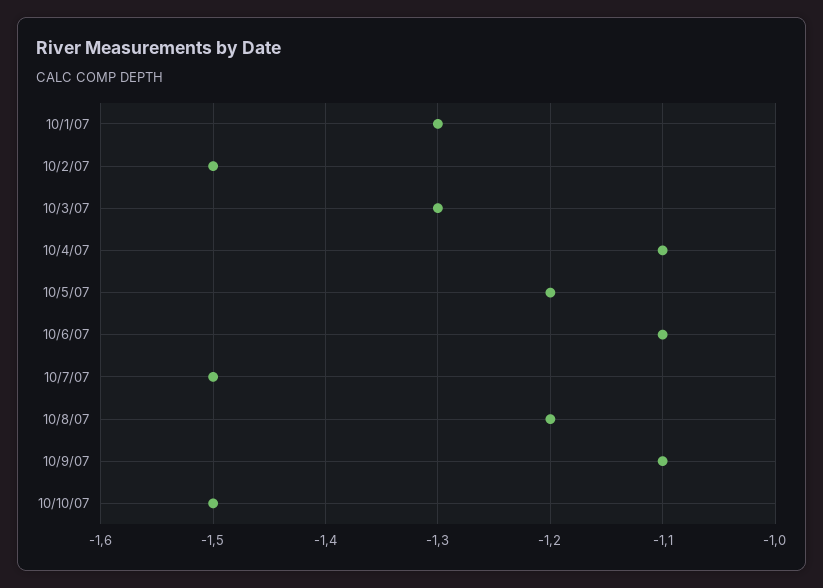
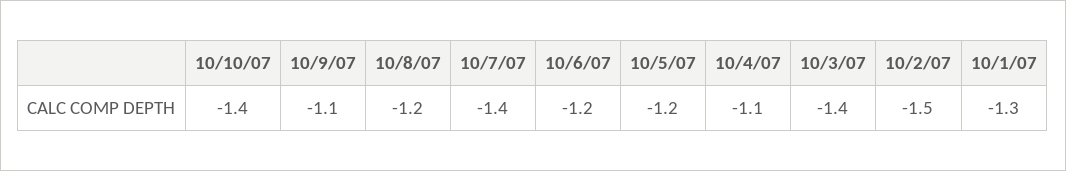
10/3/07: -1.3 -> -1.4
10/6/07: -1.1 -> -1.2
10/7/07: -1.5 -> -1.4
10/10/07: -1.5 -> -1.4

